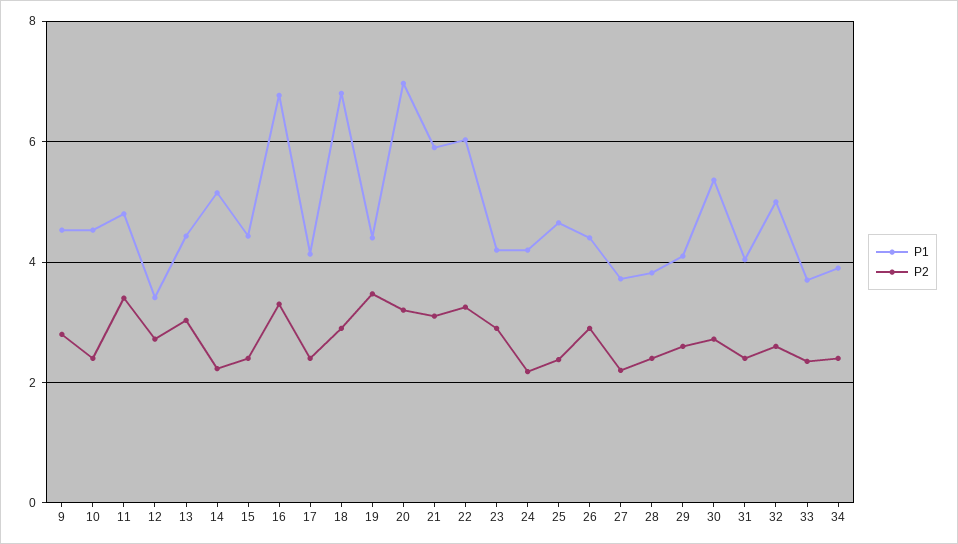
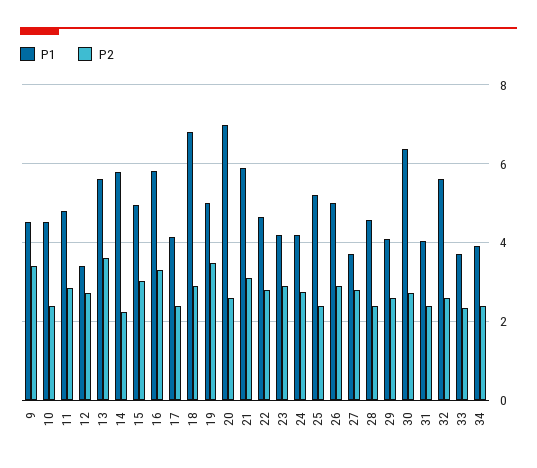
P2, 9: 2.8 -> 3.4
P2, 11: 3.4 -> 2.8
P1, 13: 4.4 -> 5.6
P2, 13: 3 -> 3.6
P1, 14: 5.2 -> 5.8
P1, 15: 4.4 -> 5
P2, 15: 2.4 -> 3
P1, 16: 6.8 -> 5.8
P1, 19: 4.4 -> 5
P2, 20: 3.2 -> 2.6
P1, 22: 6 -> 4.6
P2, 22: 3.2 -> 2.8
P2, 24: 2.2 -> 2.8
P1, 25: 4.6 -> 5.2
P1, 26: 4.4 -> 5
P2, 27: 2.2 -> 2.8
P1, 28: 3.8 -> 4.6
P1, 30: 5.4 -> 6.4
P1, 32: 5 -> 5.6

